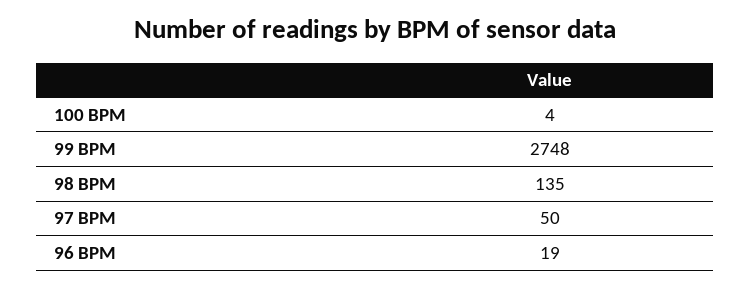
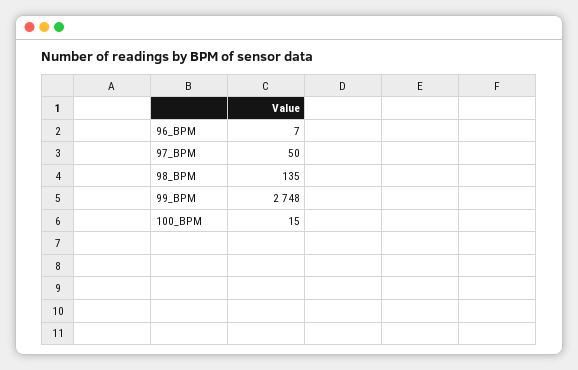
100 BPM: 4 -> 15
96 BPM: 19 -> 7

